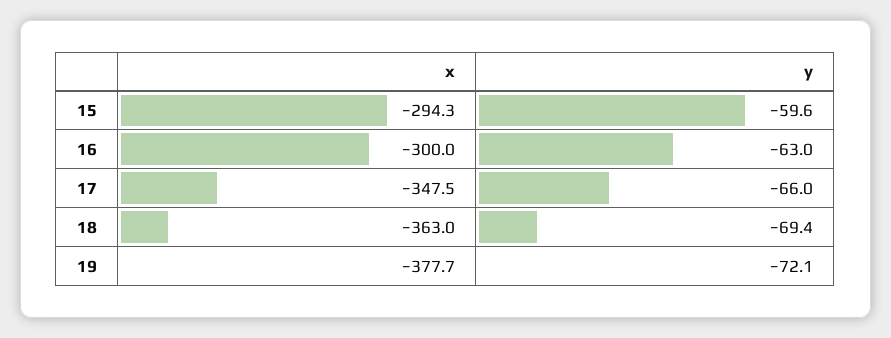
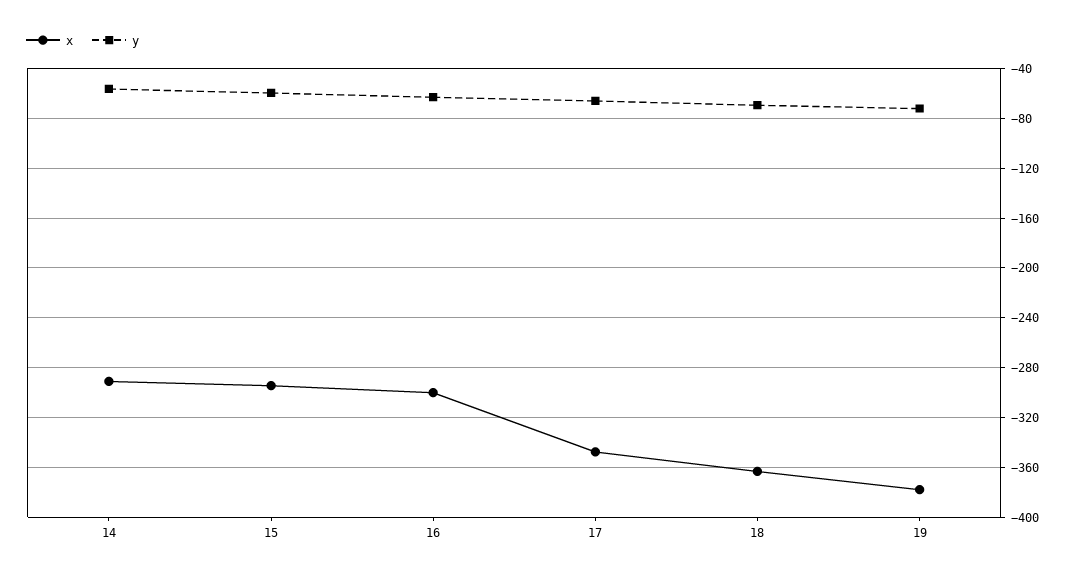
x, 14: none -> -290
y, 14: none -> -55

